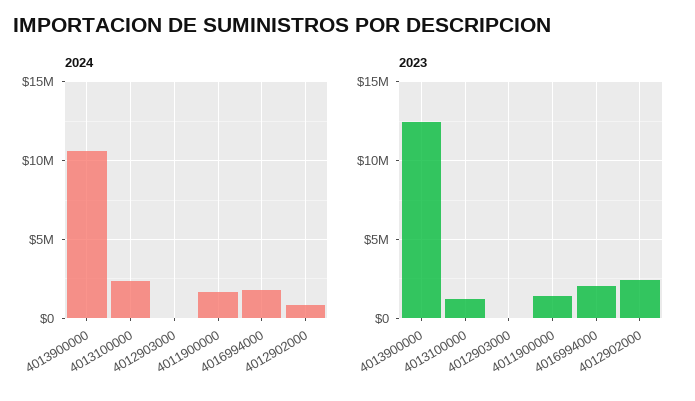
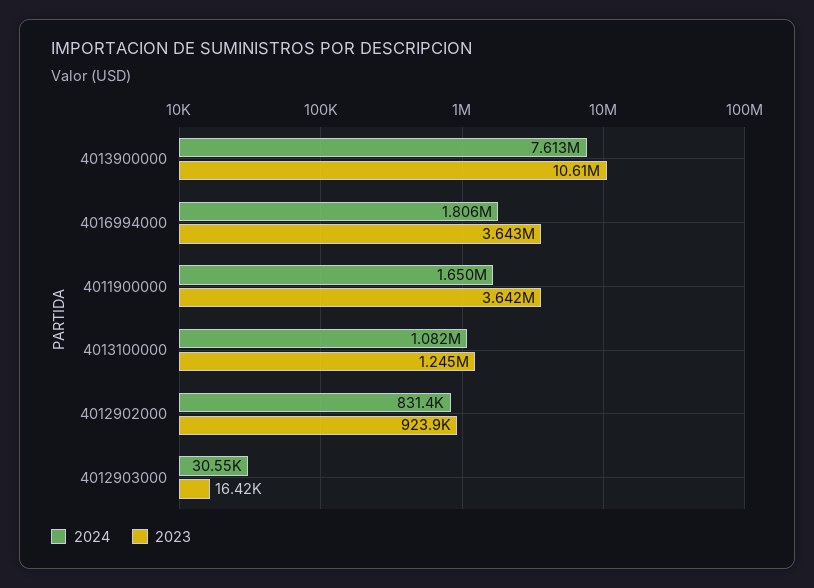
2024, 4013900000: 10500000 -> 7613000
2024, 4013100000: 2500000 -> 1082000
2023, 4013900000: 12500000 -> 10610000
2023, 4011900000: 1500000 -> 3642000
2023, 4016994000: 2000000 -> 3643000
2023, 4012902000: 2500000 -> 923900

